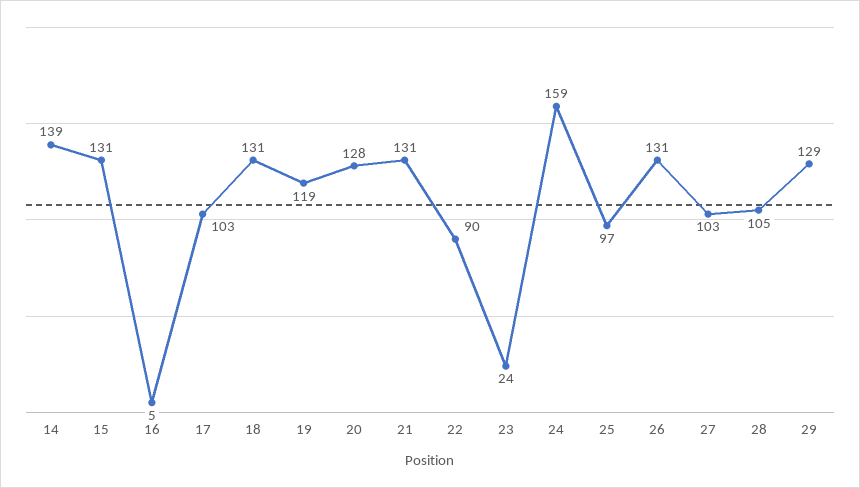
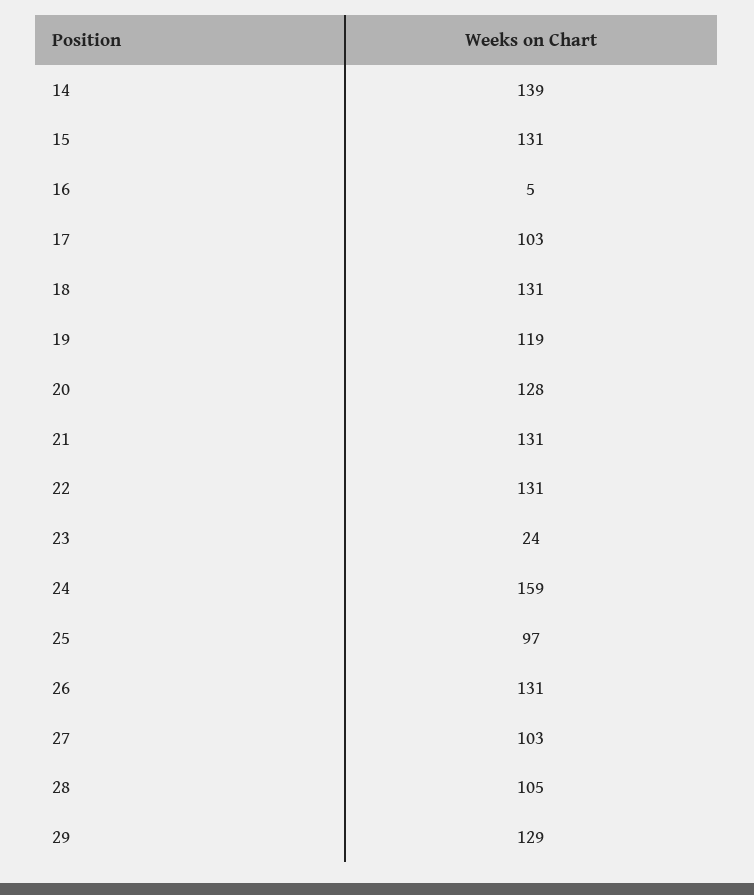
22: 90 -> 131

